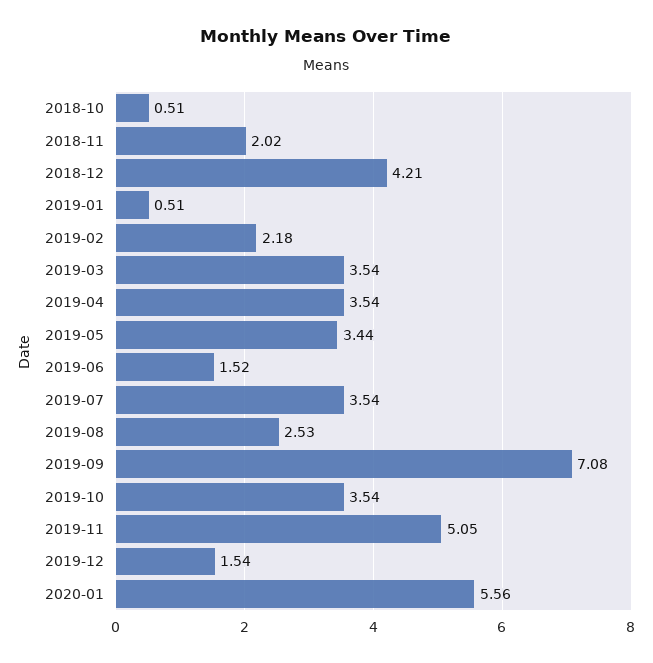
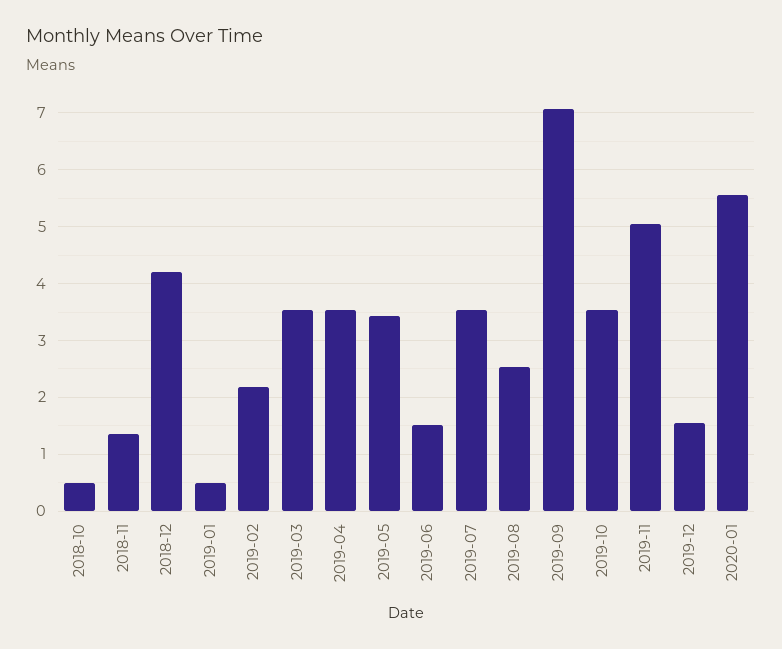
2018-11: 2.02 -> 1.4

